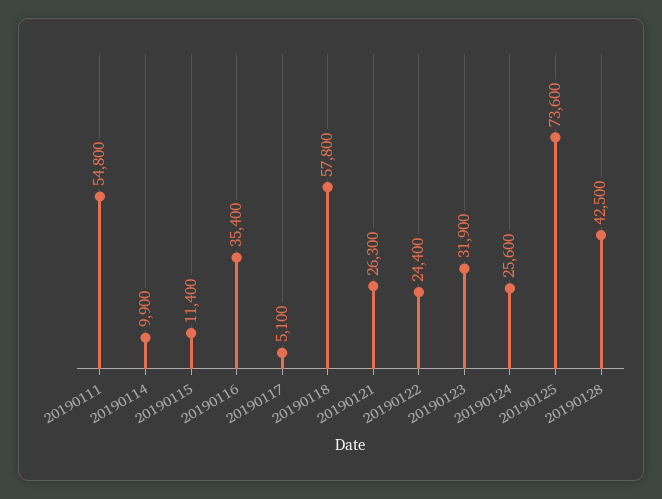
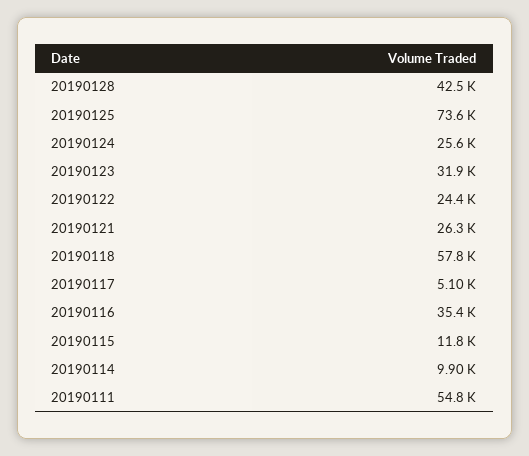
20190115: 11400 -> 11800

